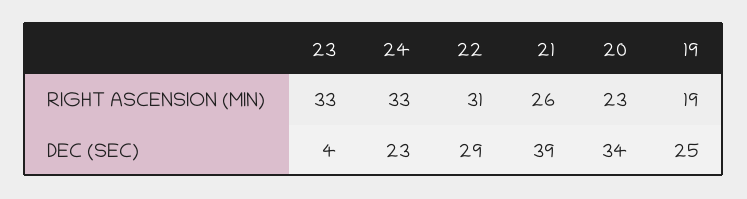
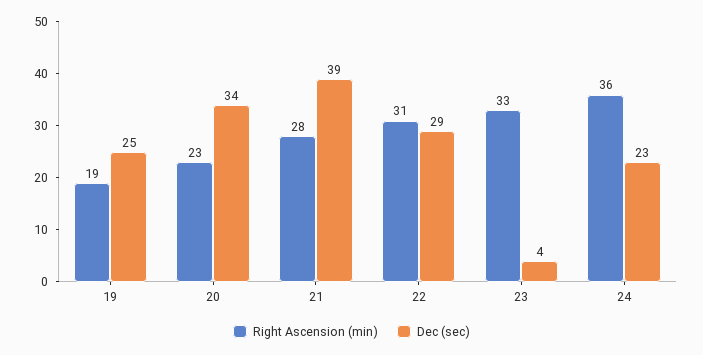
RIGHT ASCENSION (MIN), 24: 33 -> 36
RIGHT ASCENSION (MIN), 21: 26 -> 28

